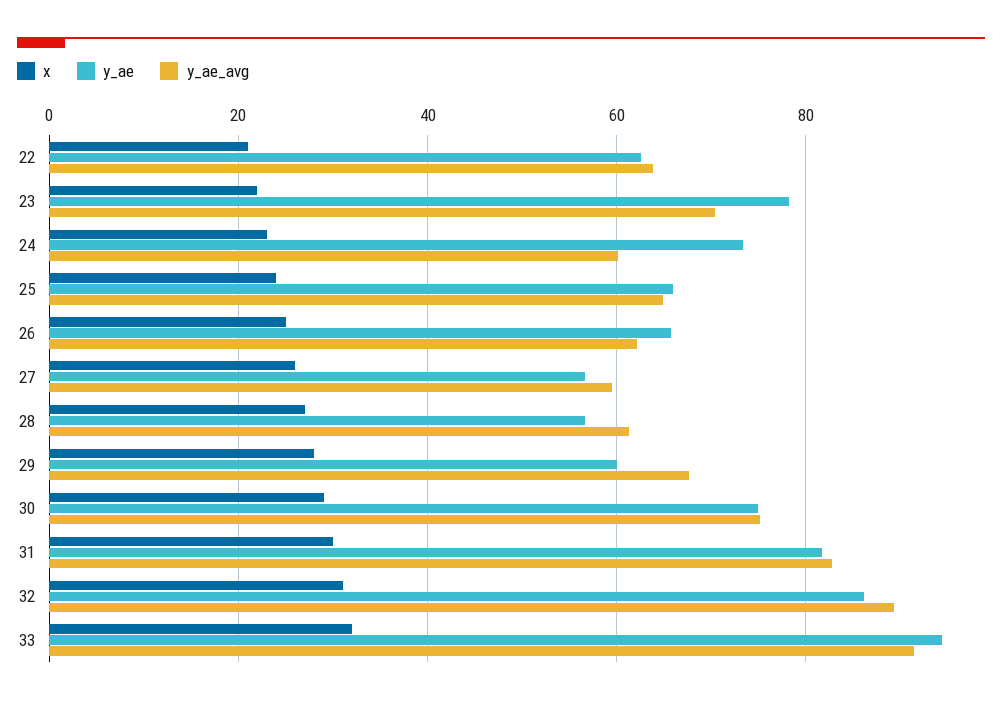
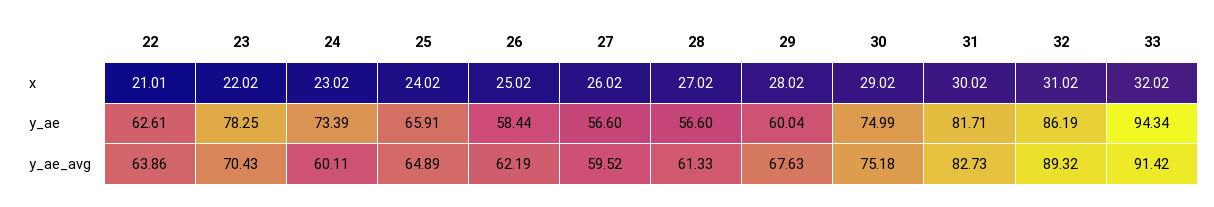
y_ae, 26: 66 -> 58.44

